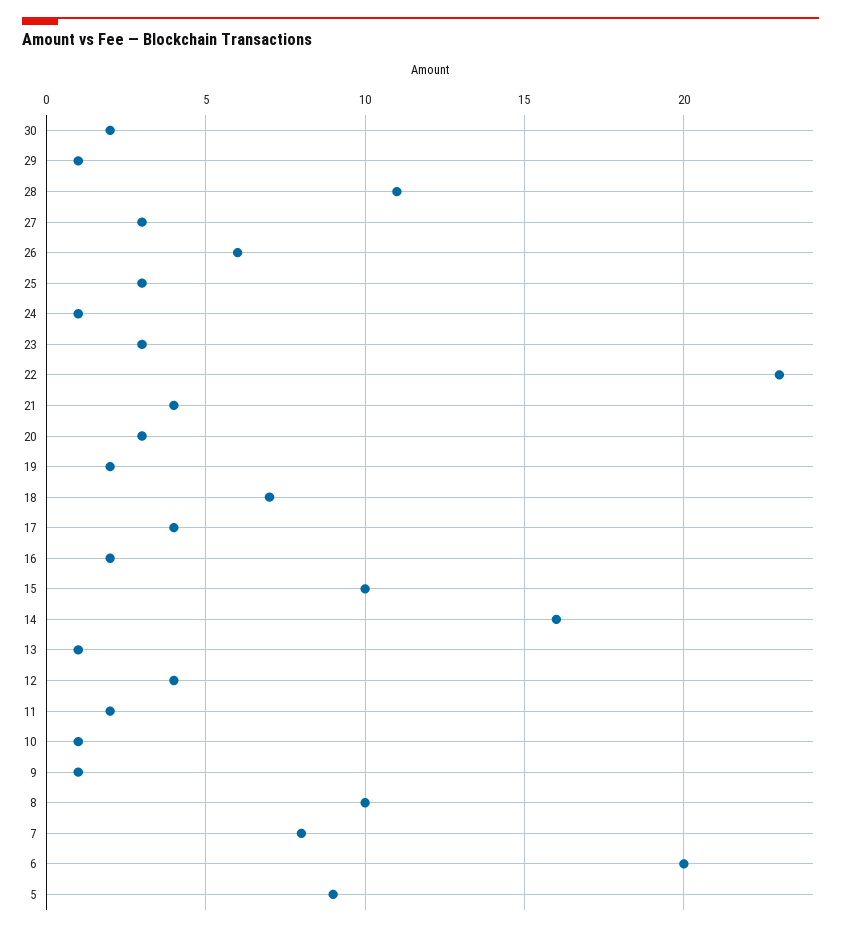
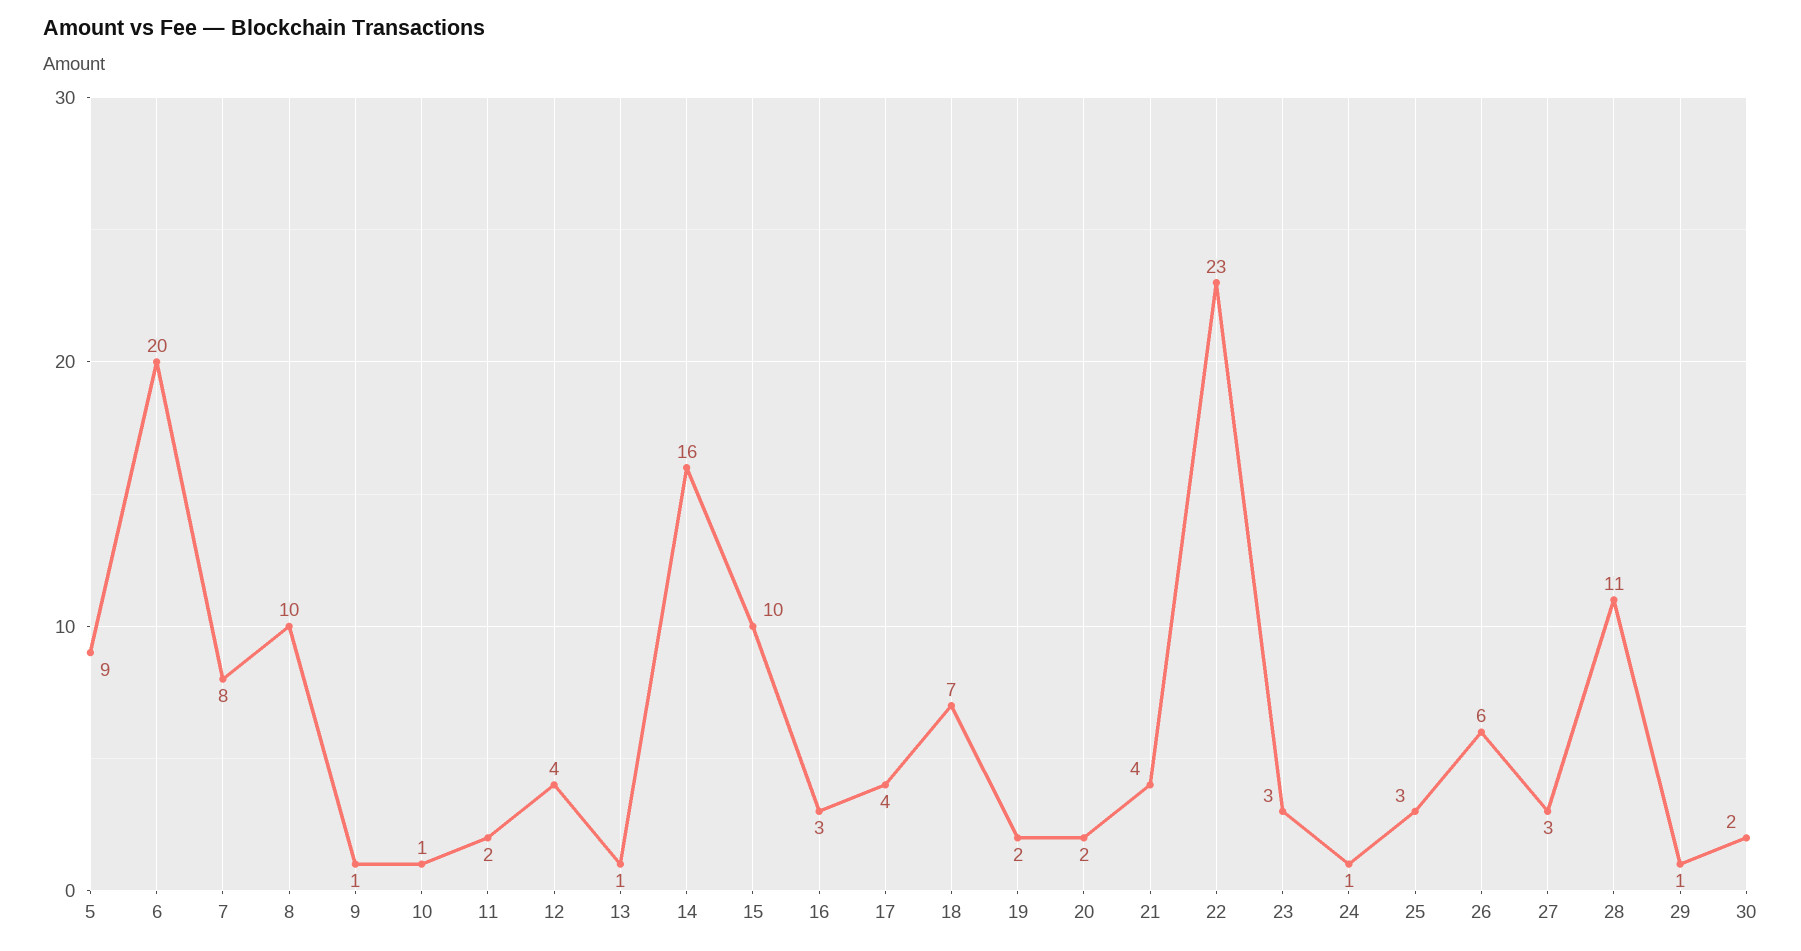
20: 3 -> 2
16: 2 -> 3

